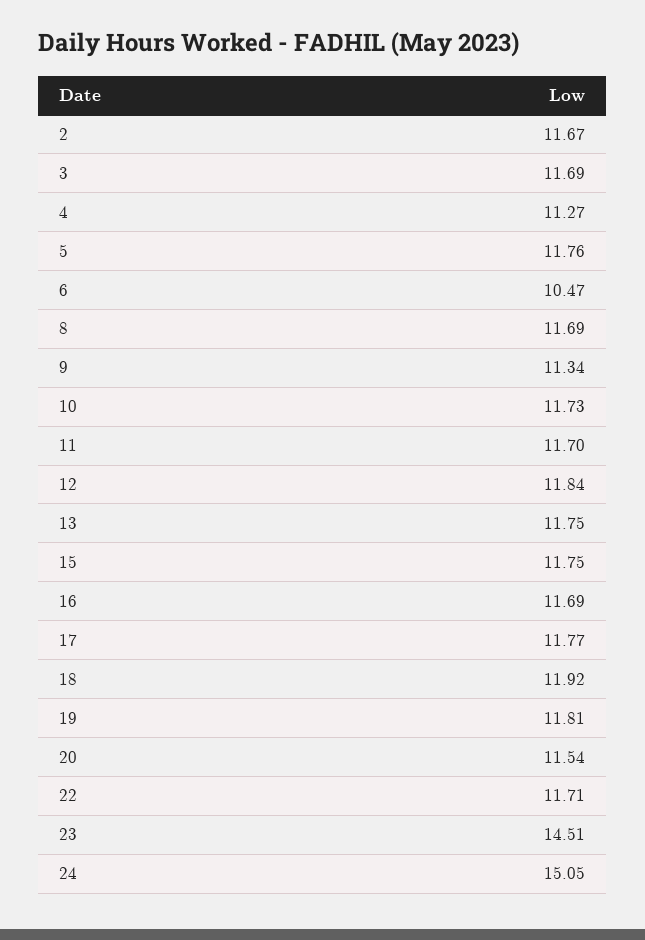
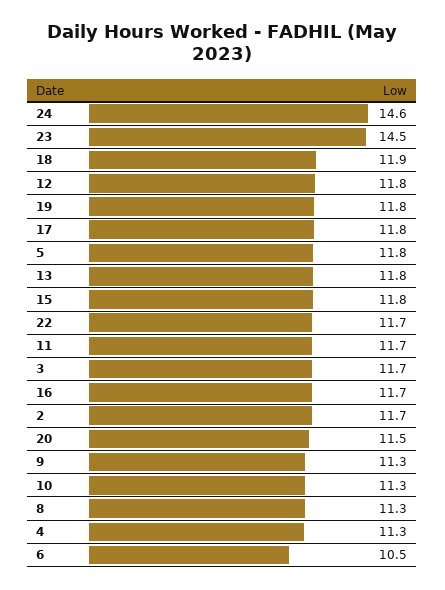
8: 11.69 -> 11.3
10: 11.73 -> 11.3
24: 15.05 -> 14.6

